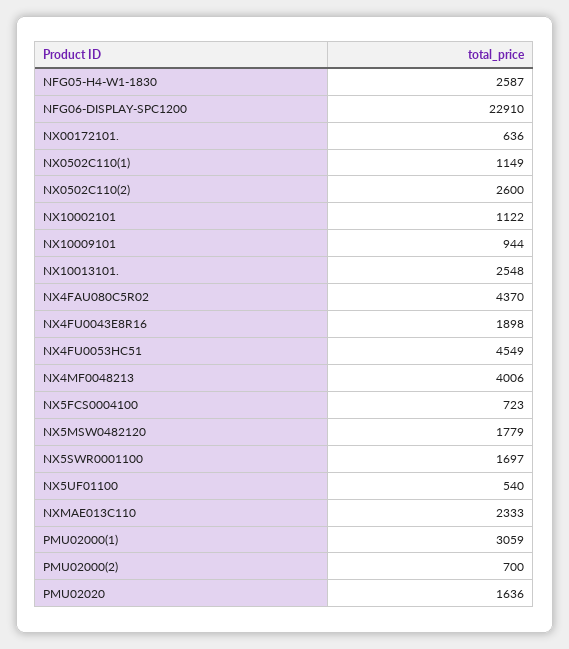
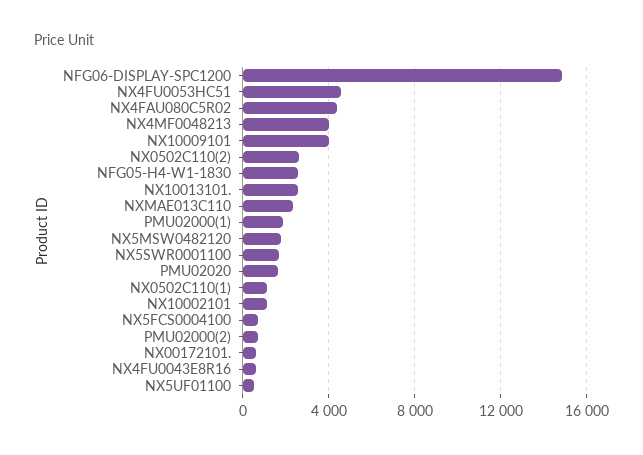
NFG06-DISPLAY-SPC1200: 22910 -> 15000
NX10009101: 944 -> 4000
NX4FU0043E8R16: 1898 -> 500
PMU02000(1): 3059 -> 2000

